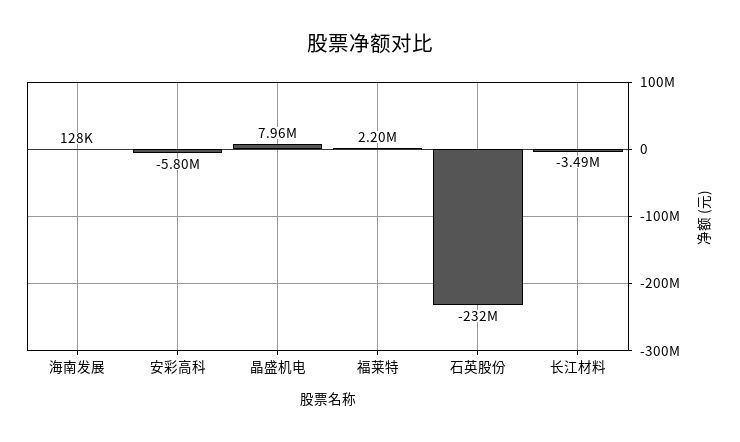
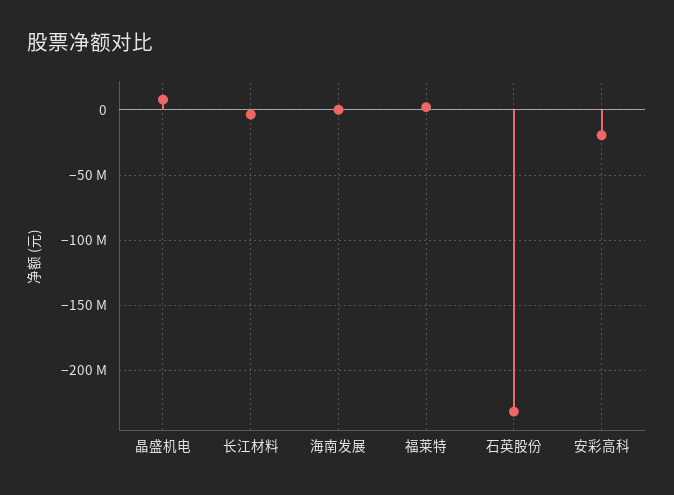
安彩高科: -5800000 -> -20000000

